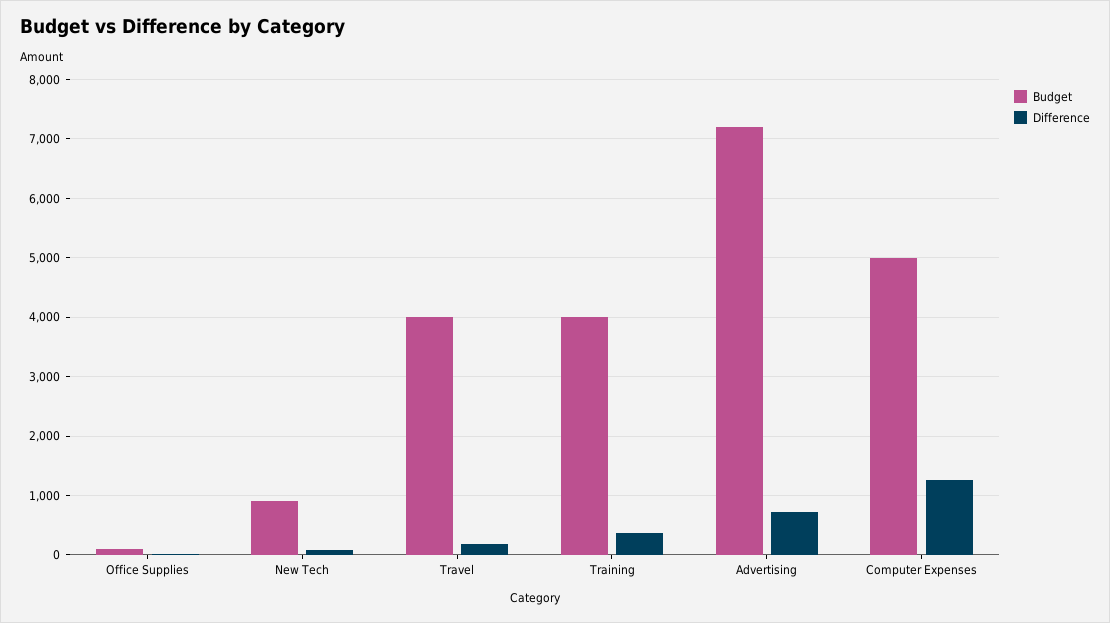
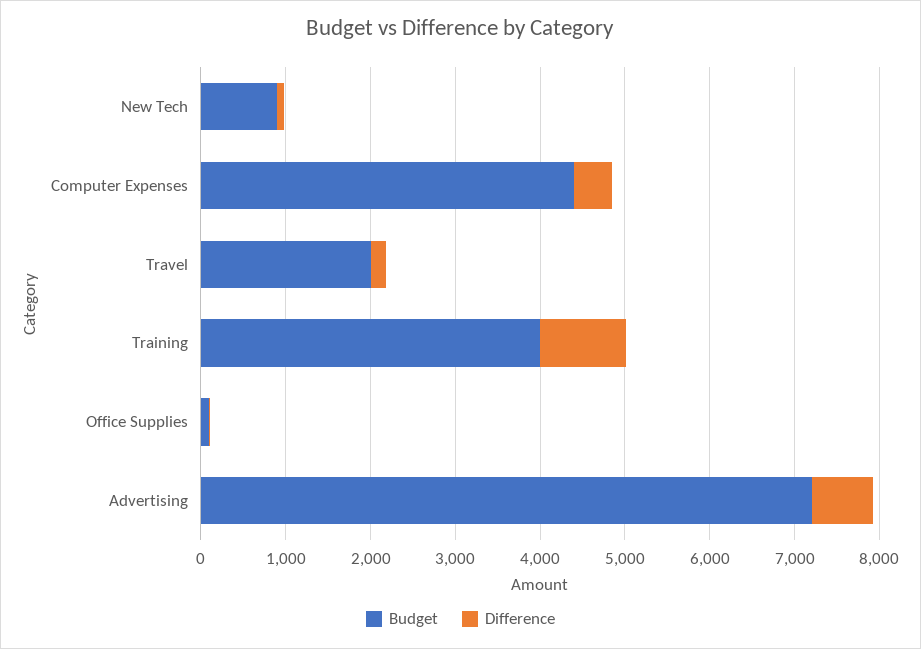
Budget, Travel: 4000 -> 2000
Difference, Training: 400 -> 1000
Budget, Computer Expenses: 5000 -> 4400
Difference, Computer Expenses: 1200 -> 400

